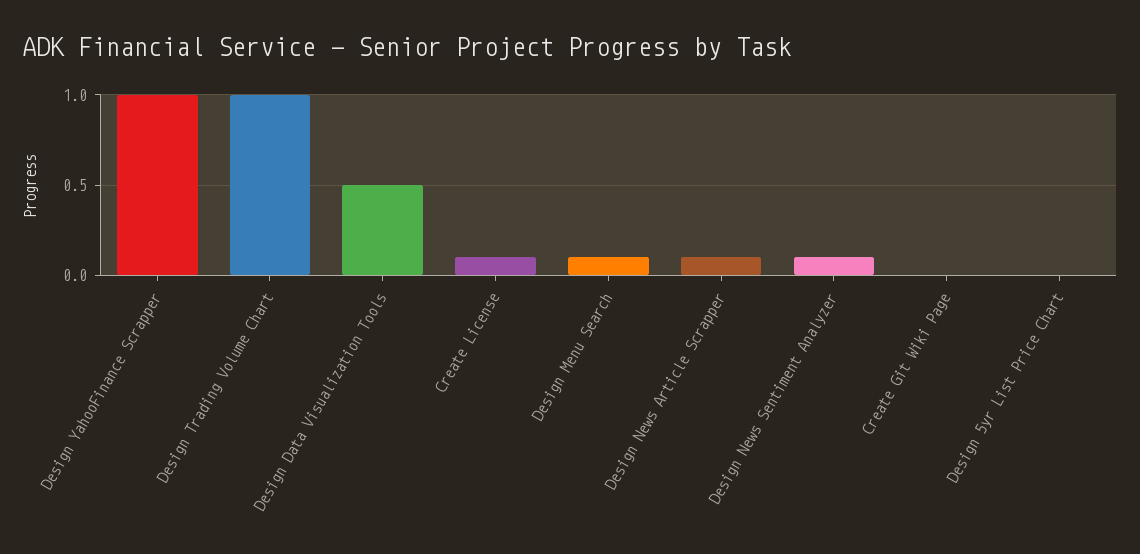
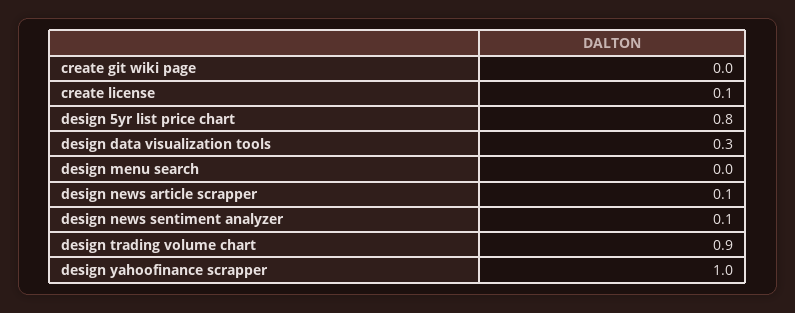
Design Trading Volume Chart: 1 -> 0.9
Design Data Visualization Tools: 0.5 -> 0.3
Design Menu Search: 0.1 -> 0
Design 5yr List Price Chart: 0 -> 0.8

